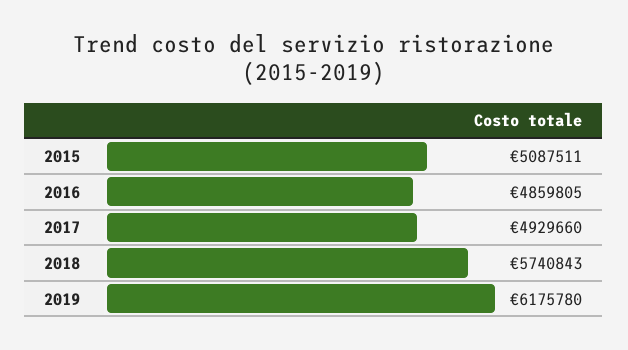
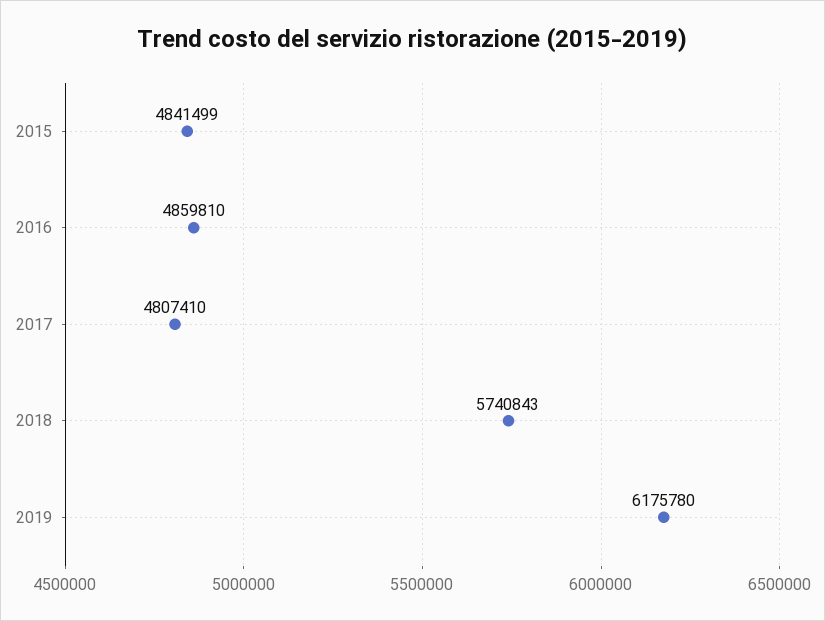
2015: 5087511 -> 4841499
2016: 4859805 -> 4859810
2017: 4929660 -> 4807410

